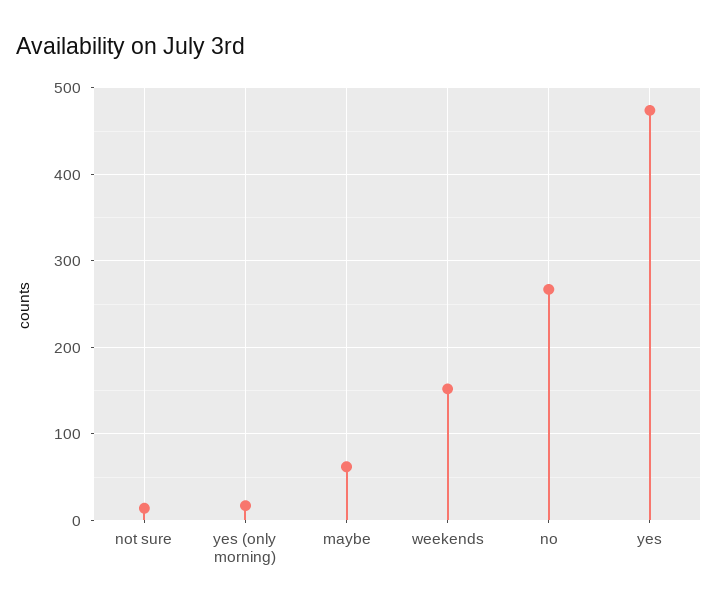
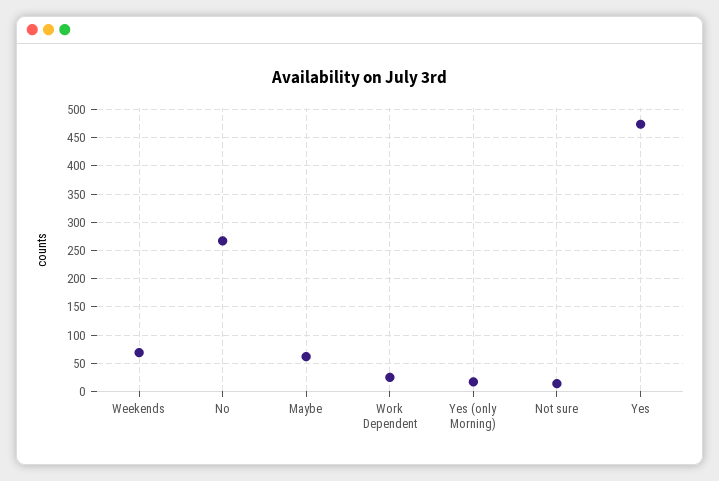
weekends: 150 -> 75
Work Dependent: none -> 25

